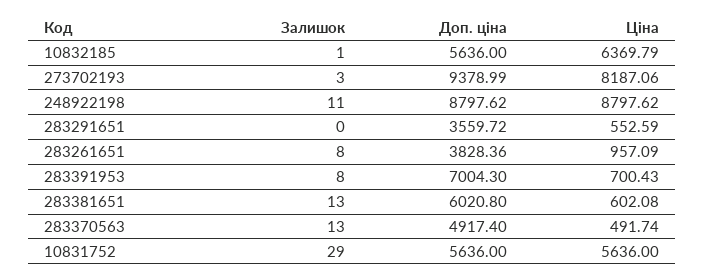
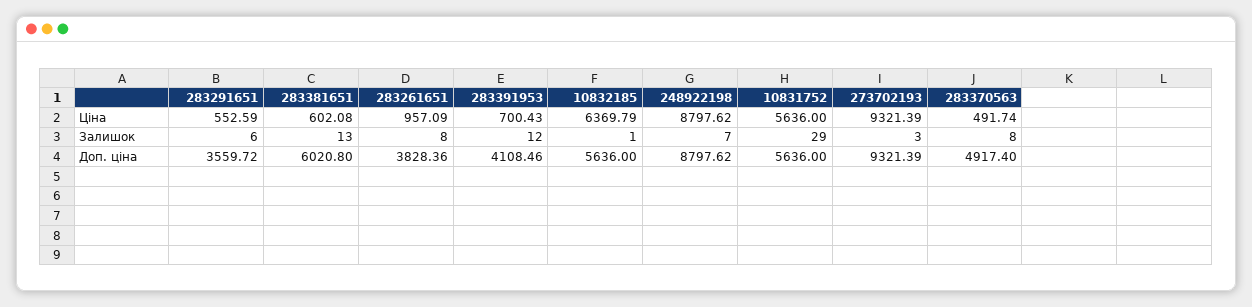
Доп. ціна, 273702193: 9378.99 -> 9321.39
Ціна, 273702193: 8187.06 -> 9321.39
Залишок, 248922198: 11 -> 7
Залишок, 283291651: 0 -> 6
Залишок, 283391953: 8 -> 12
Доп. ціна, 283391953: 7004.3 -> 4108.46
Залишок, 283370563: 13 -> 8

